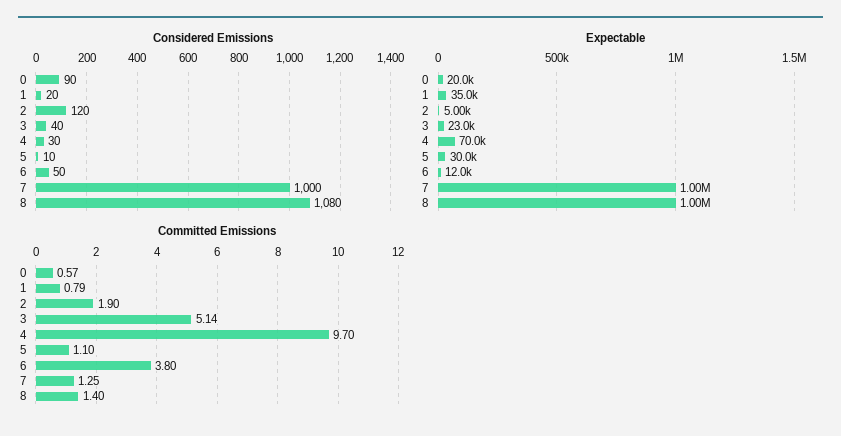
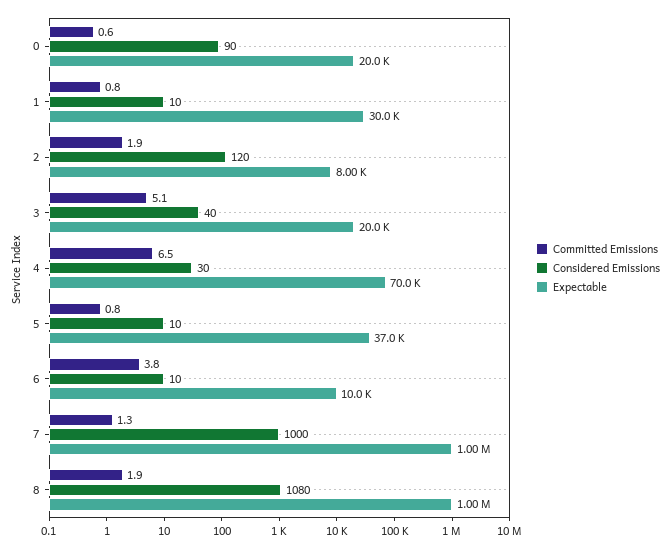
Considered Emissions, 1: 20 -> 10
Considered Emissions, 6: 50 -> 10
Expectable, 1: 35000 -> 30000
Expectable, 2: 5000 -> 8000
Expectable, 3: 23000 -> 20000
Expectable, 5: 30000 -> 37000
Expectable, 6: 12000 -> 10000
Committed Emissions, 4: 9.7 -> 6.5
Committed Emissions, 5: 1.1 -> 0.8
Committed Emissions, 8: 1.4 -> 1.9

